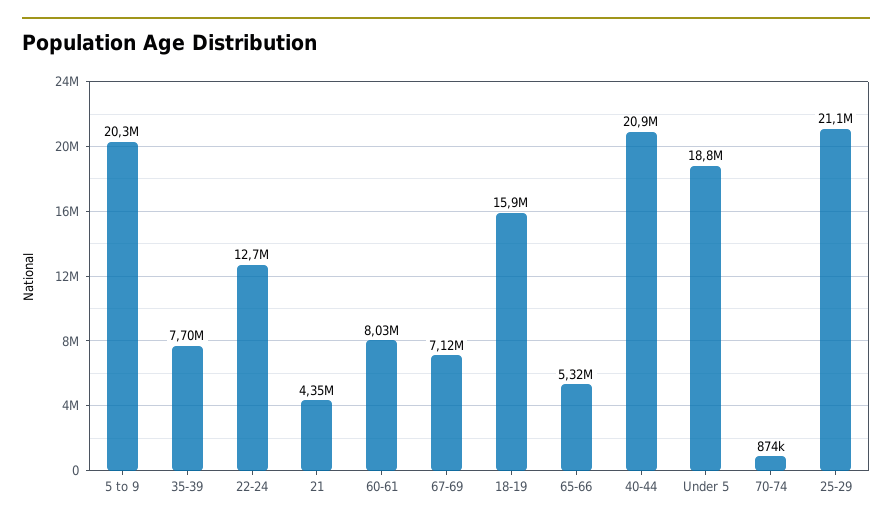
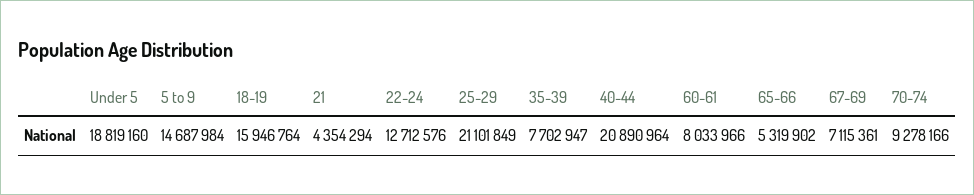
5 to 9: 20300000 -> 14687984
70-74: 874000 -> 9278166

